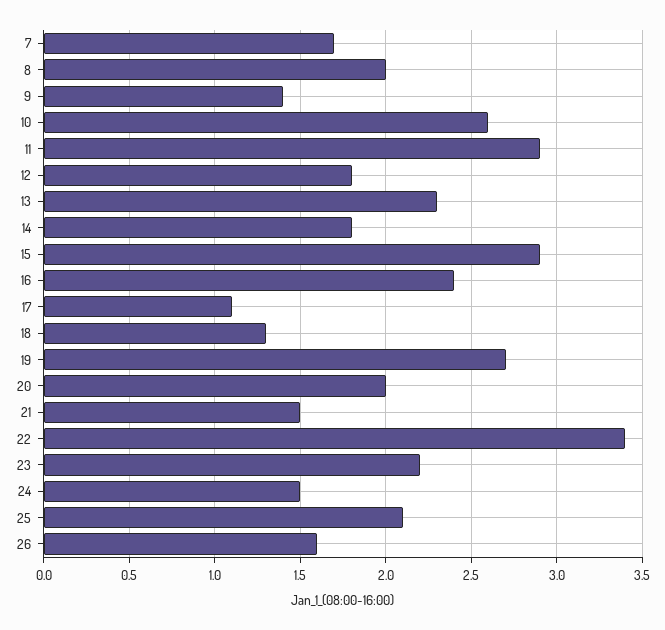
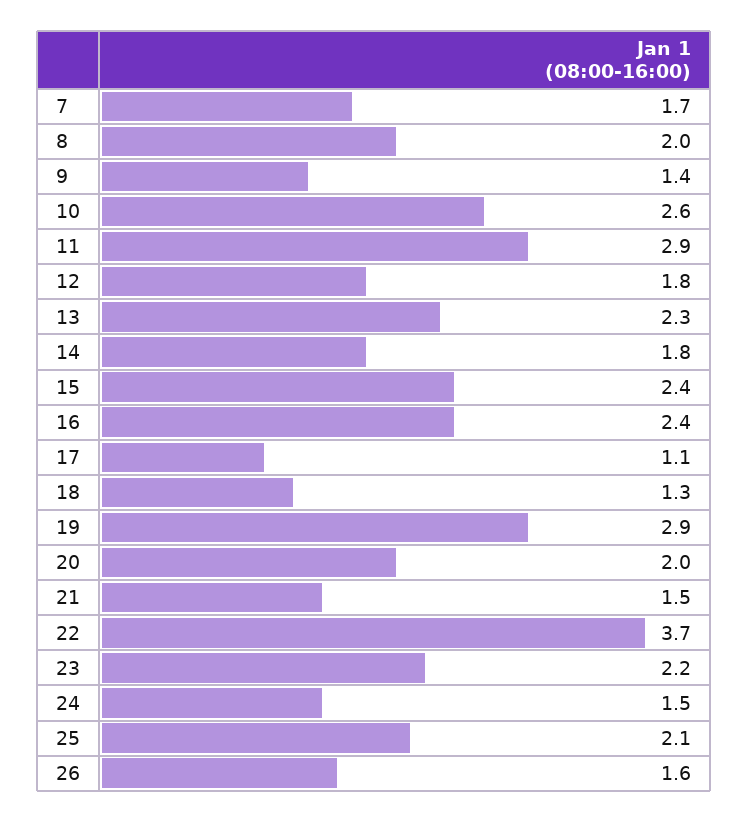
15: 2.9 -> 2.4
19: 2.7 -> 2.9
22: 3.4 -> 3.7

